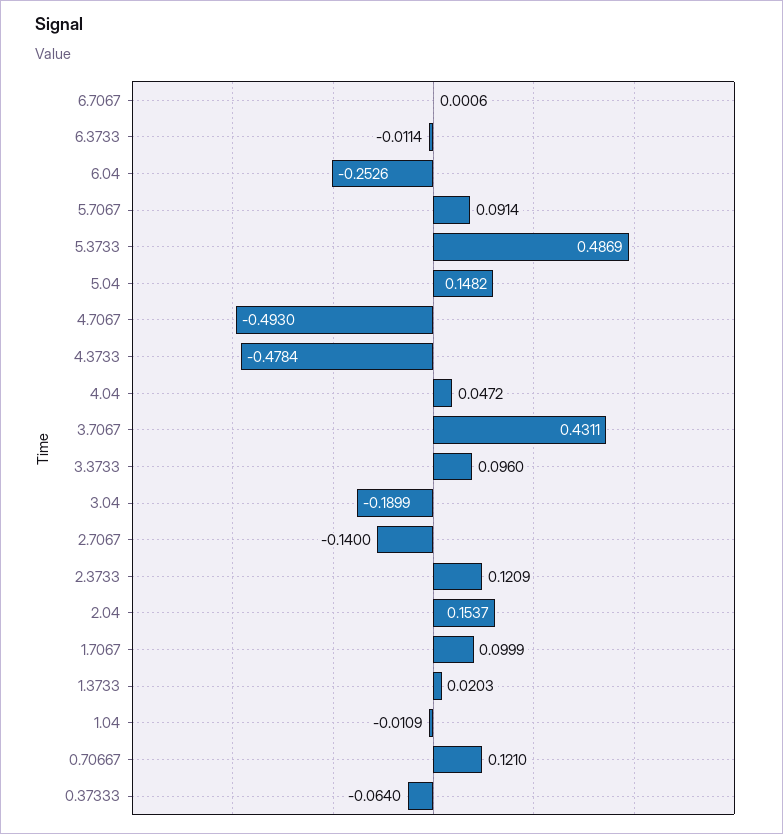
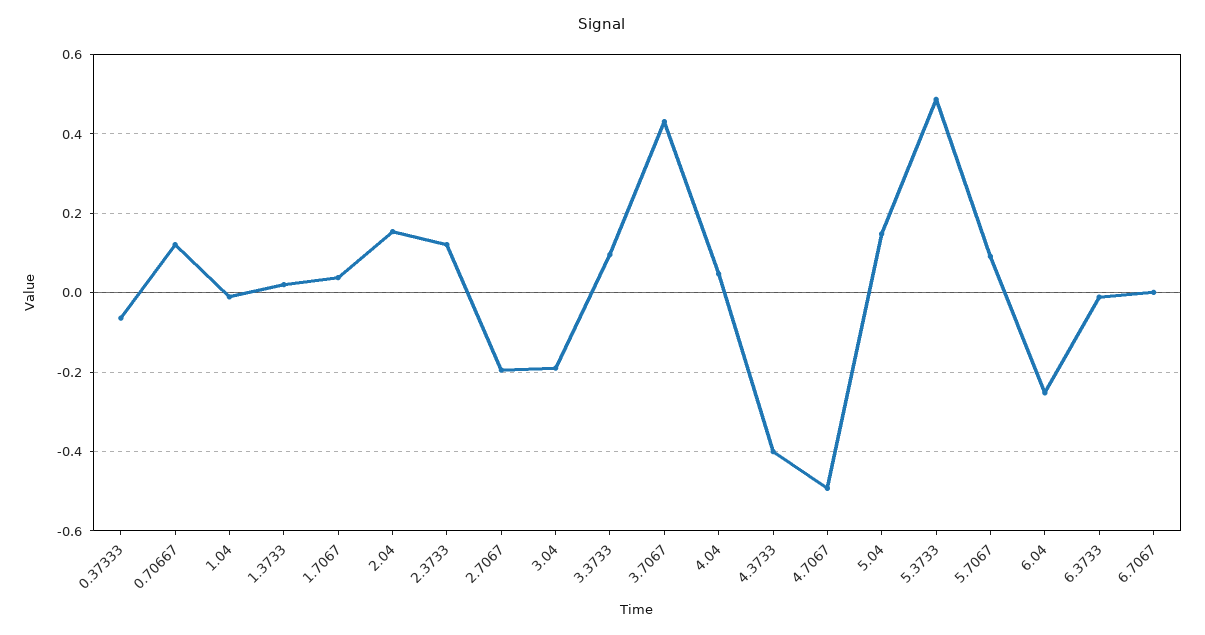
4.3733: -0.4784 -> -0.4
2.7067: -0.14 -> -0.2
1.7067: 0.0999 -> 0.04

